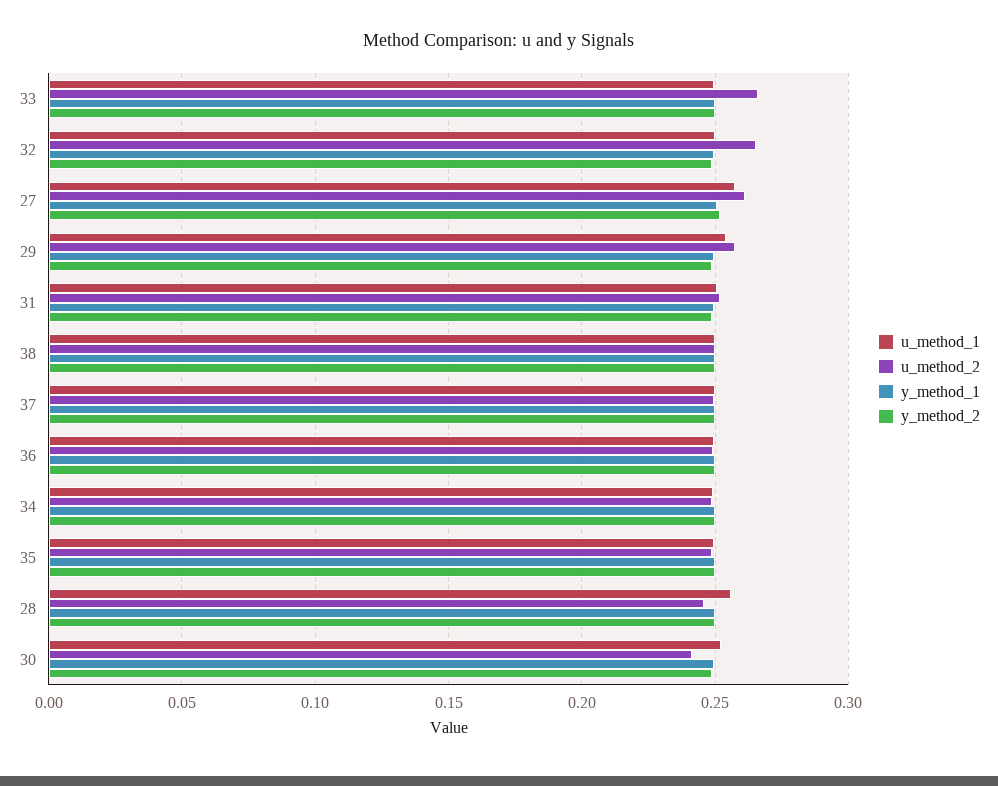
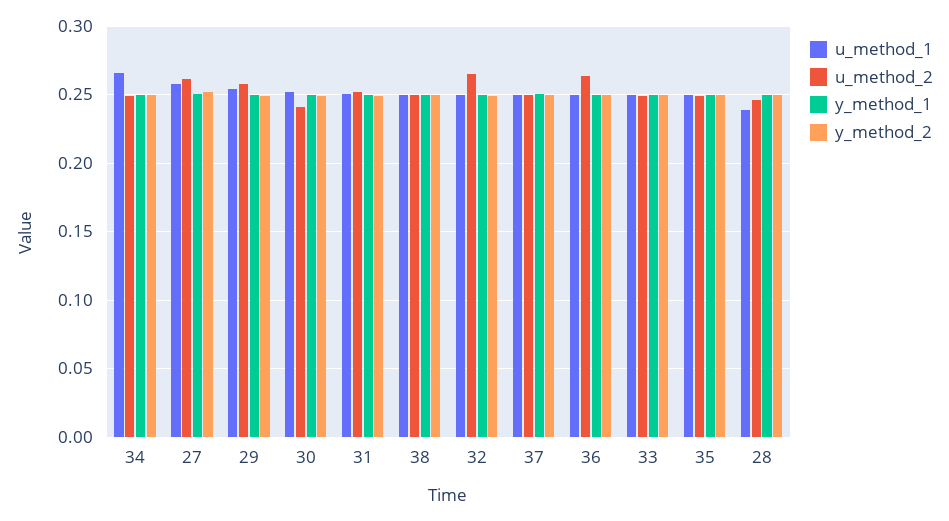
u_method_2, 33: 0.265 -> 0.25
u_method_2, 36: 0.25 -> 0.265
u_method_1, 34: 0.25 -> 0.265
u_method_1, 28: 0.255 -> 0.24

